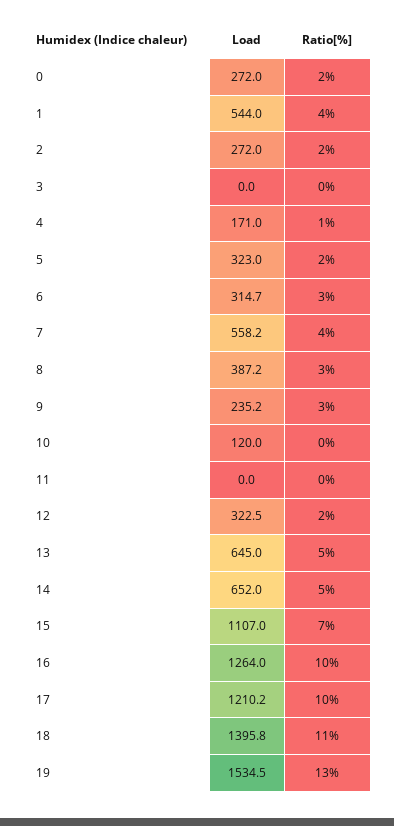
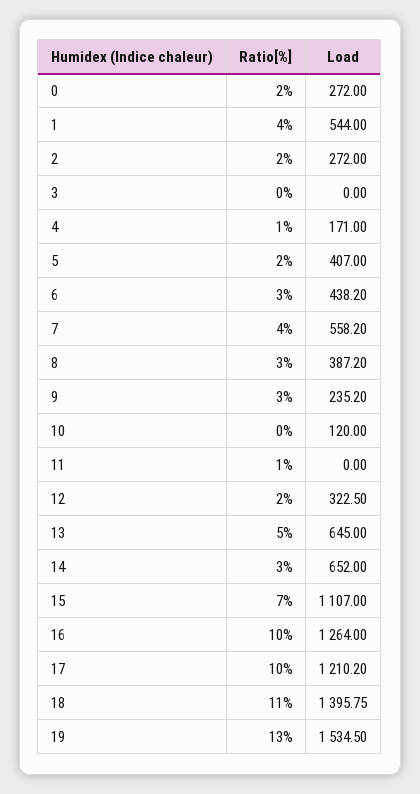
Load, 5: 323 -> 407
Load, 6: 314.7 -> 438.2
Ratio[%], 11: 0 -> 1
Ratio[%], 14: 5 -> 3

